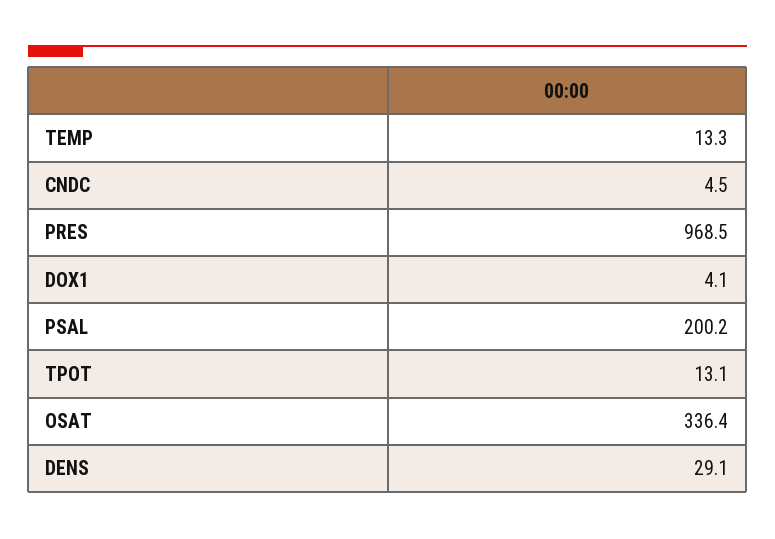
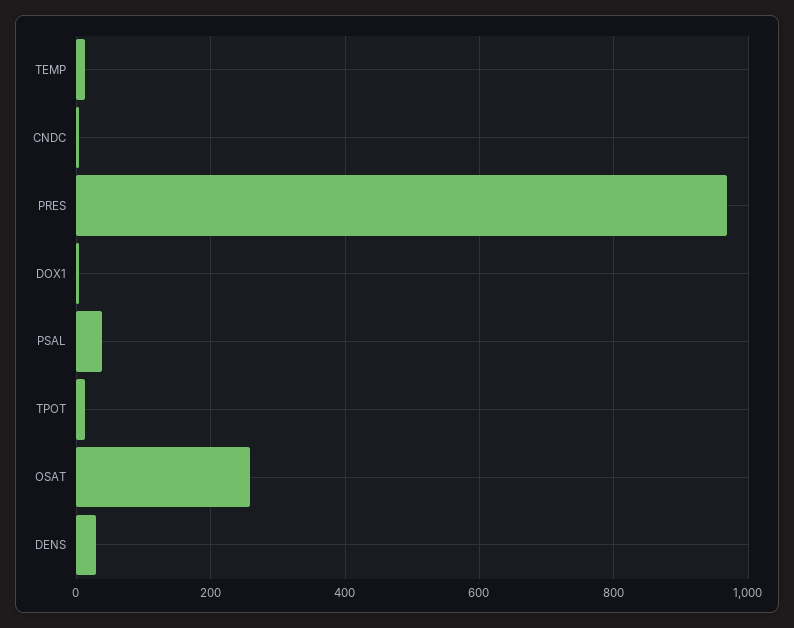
PSAL: 200.2 -> 40
OSAT: 336.4 -> 260

